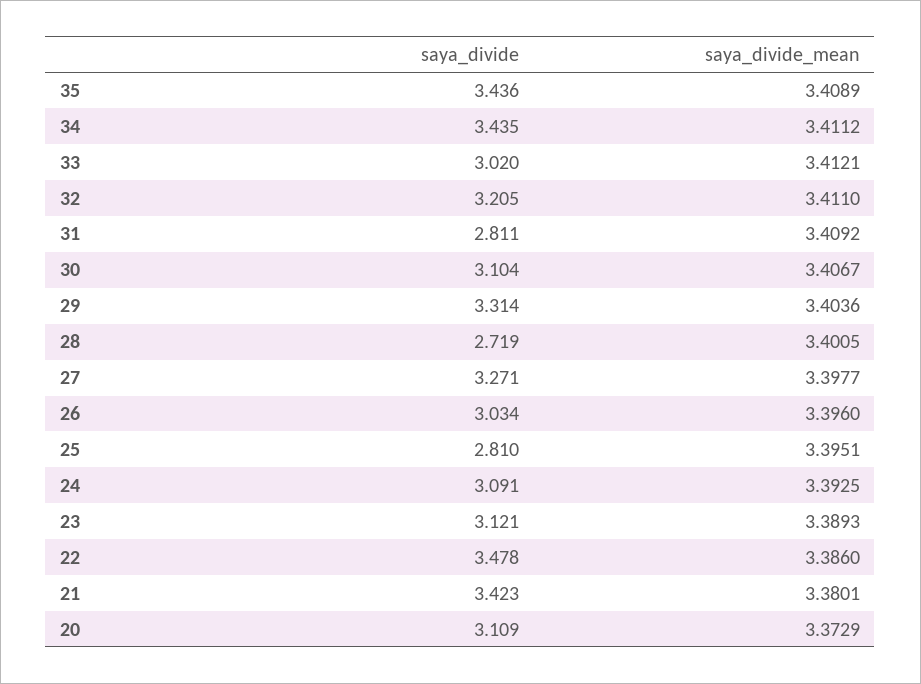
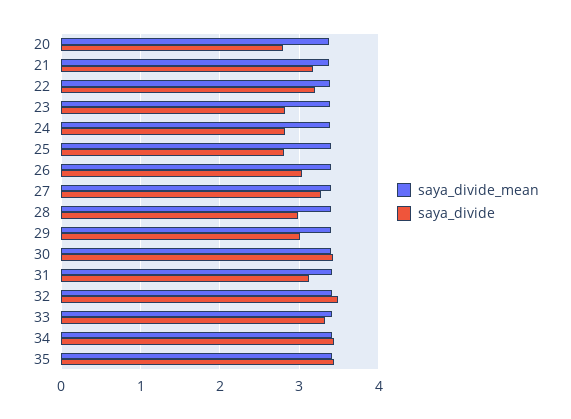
saya_divide, 33: 3.02 -> 3.3
saya_divide, 32: 3.205 -> 3.5
saya_divide, 31: 2.811 -> 3.1
saya_divide, 30: 3.104 -> 3.4
saya_divide, 29: 3.314 -> 3
saya_divide, 28: 2.719 -> 3
saya_divide, 24: 3.091 -> 2.8
saya_divide, 23: 3.121 -> 2.8
saya_divide, 22: 3.478 -> 3.2
saya_divide, 21: 3.423 -> 3.2
saya_divide, 20: 3.109 -> 2.8

